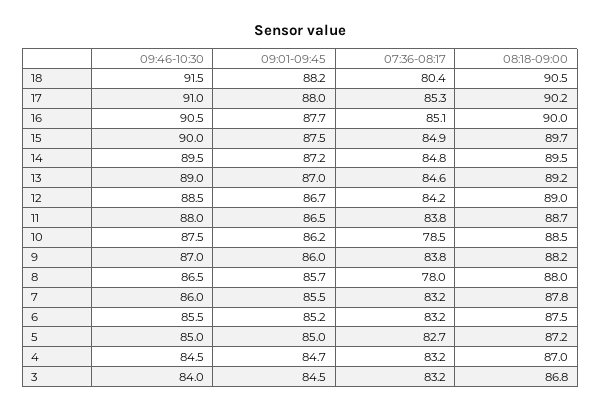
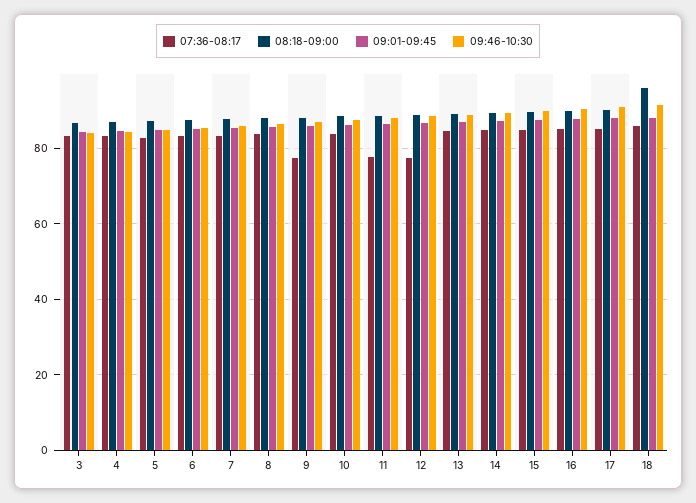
07:36-08:17, 18: 80.4 -> 86
08:18-09:00, 18: 90.5 -> 96
07:36-08:17, 12: 84.2 -> 78
07:36-08:17, 11: 83.8 -> 78
07:36-08:17, 10: 78.5 -> 84
07:36-08:17, 9: 83.8 -> 78
07:36-08:17, 8: 78 -> 84

